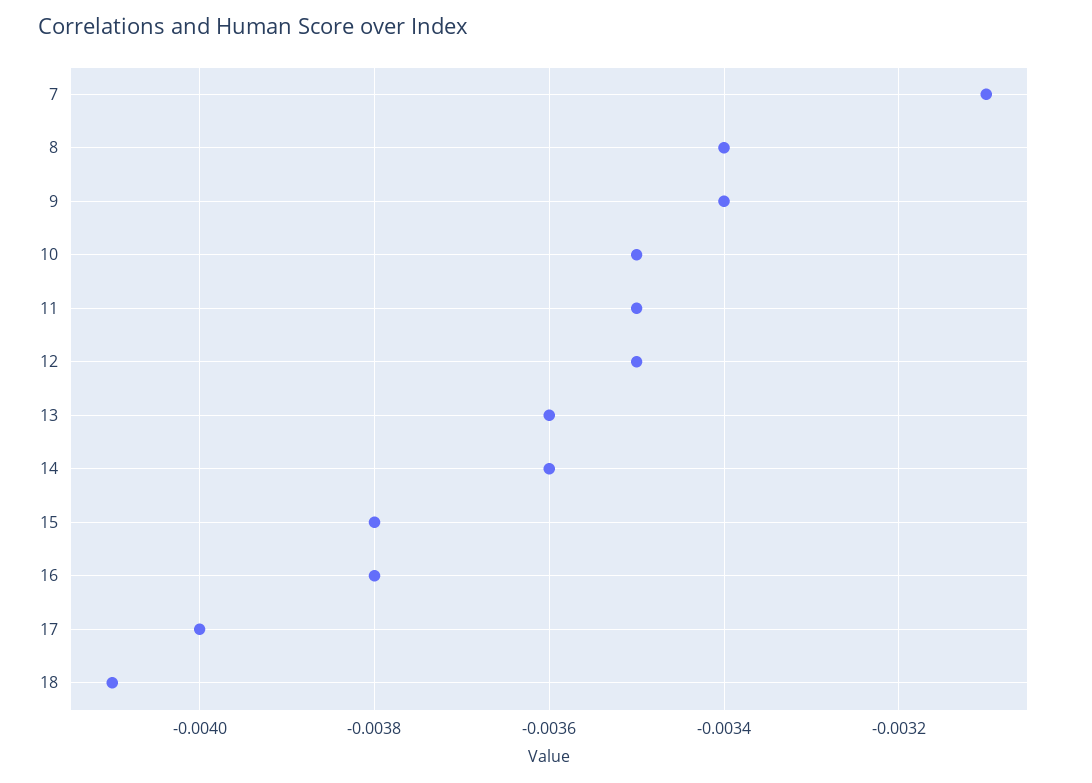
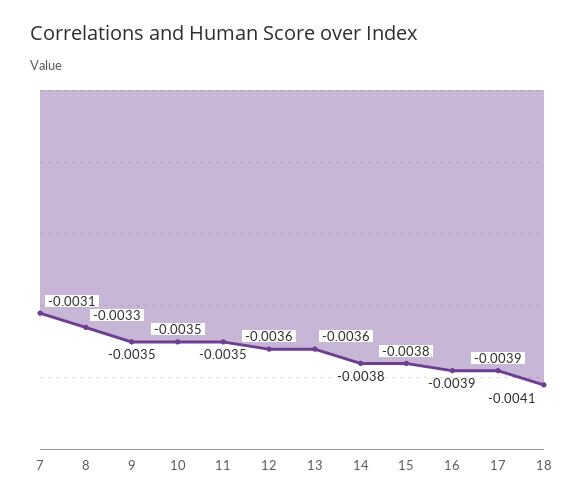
8: -0.0034 -> -0.0033
9: -0.0034 -> -0.0035
12: -0.0035 -> -0.0036
14: -0.0036 -> -0.0038
16: -0.0038 -> -0.0039
17: -0.004 -> -0.0039

